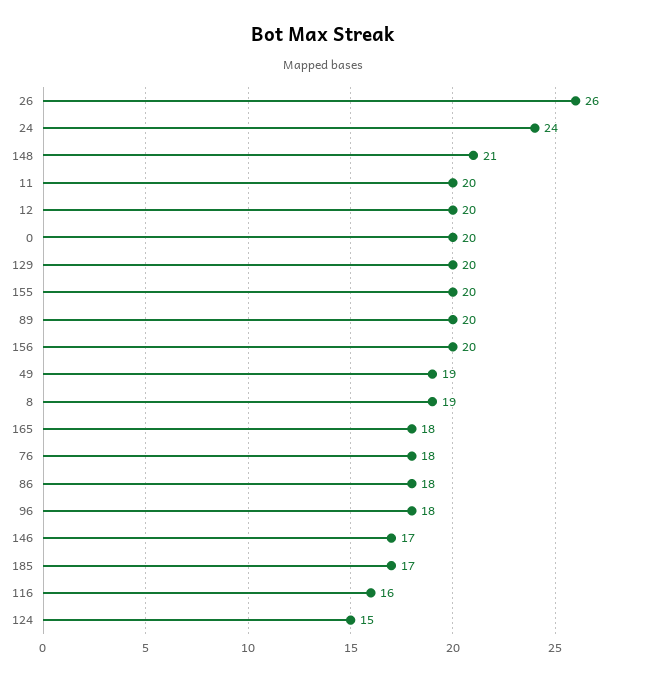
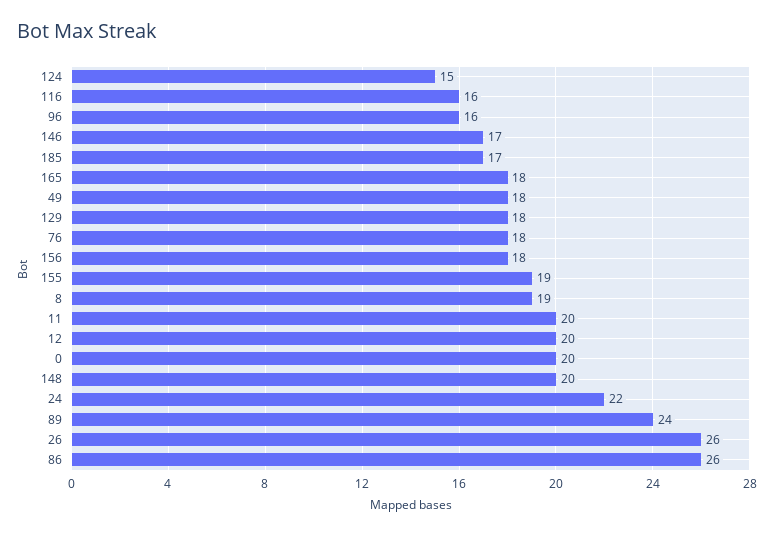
24: 24 -> 22
148: 21 -> 20
129: 20 -> 18
155: 20 -> 19
89: 20 -> 24
156: 20 -> 18
49: 19 -> 18
86: 18 -> 26
96: 18 -> 16

